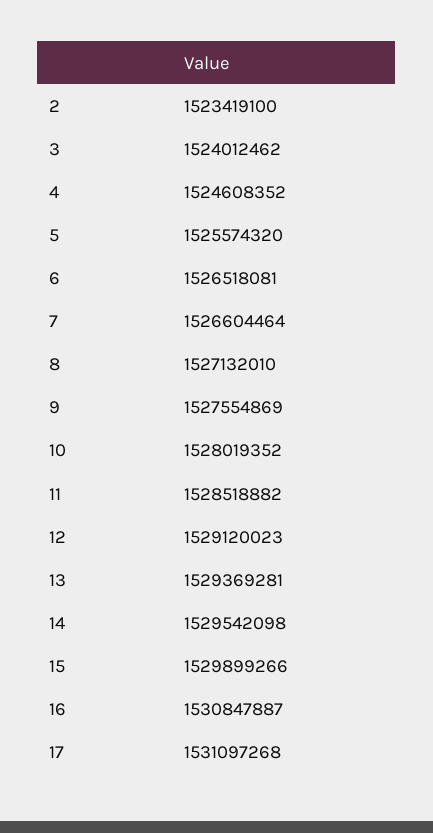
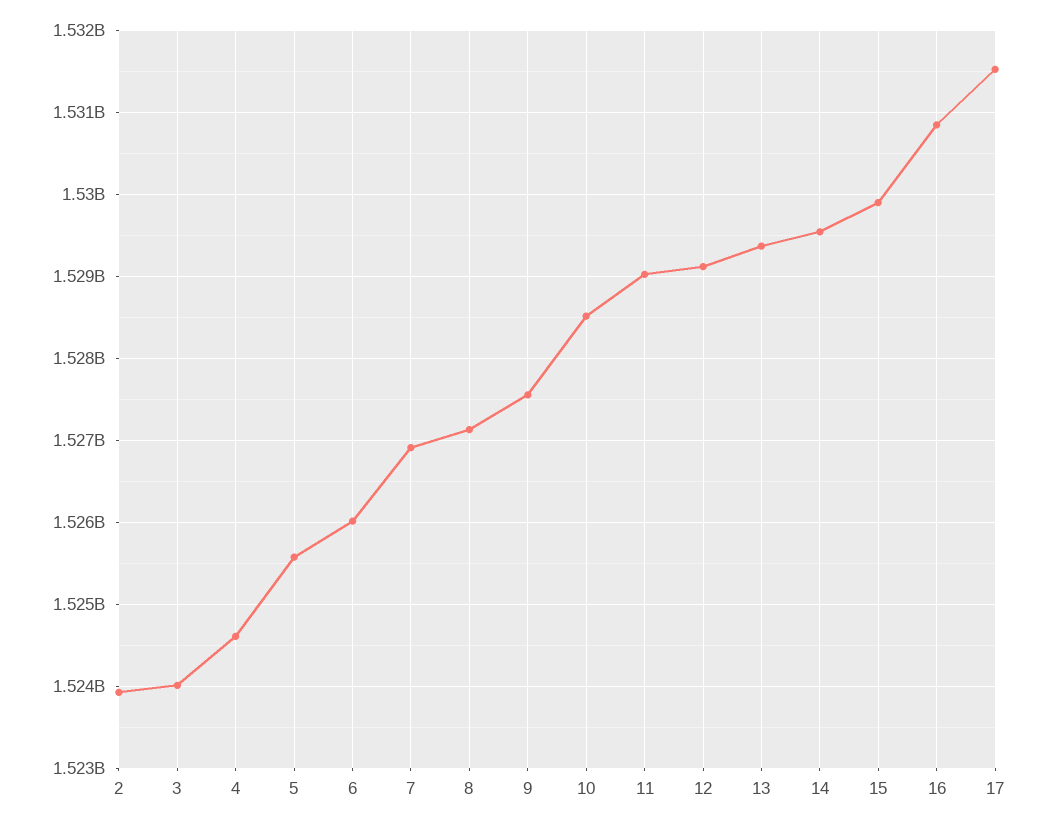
2: 1523419100 -> 1523900000
6: 1526518081 -> 1526000000
7: 1526604464 -> 1526900000
10: 1528019352 -> 1528500000
11: 1528518882 -> 1529000000
17: 1531097268 -> 1531500000

